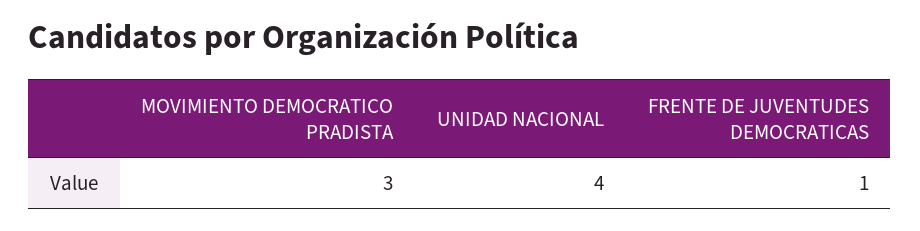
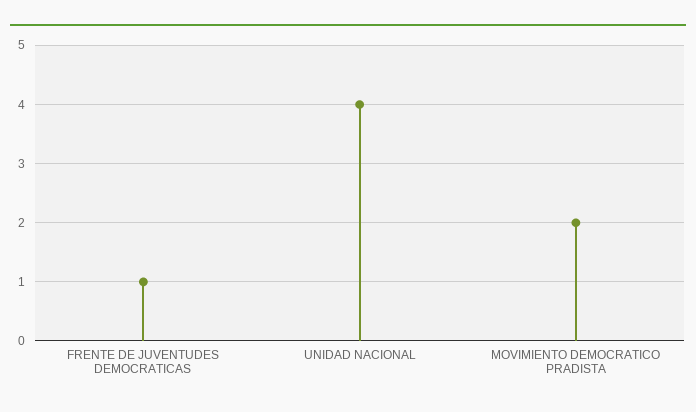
MOVIMIENTO DEMOCRATICO PRADISTA: 3 -> 2

